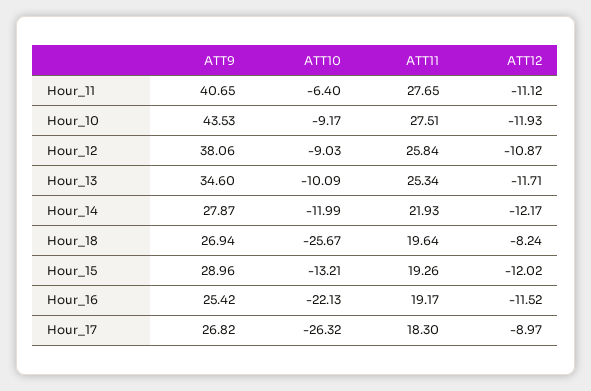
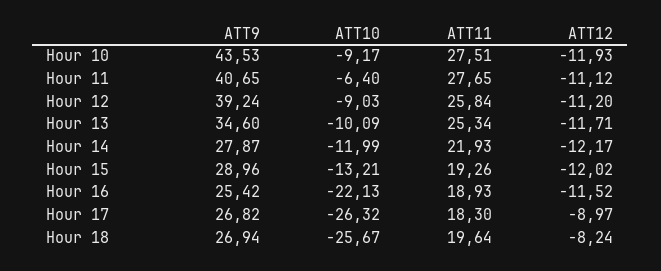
ATT9, Hour_12: 38.06 -> 39.24
ATT12, Hour_12: -10.87 -> -11.2
ATT11, Hour_16: 19.17 -> 18.93

